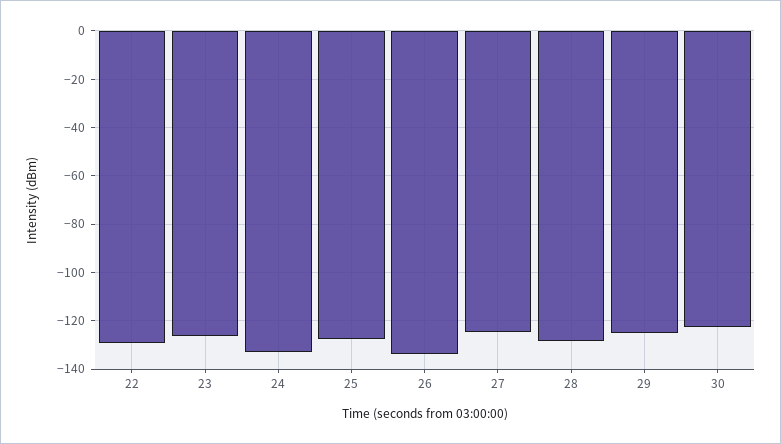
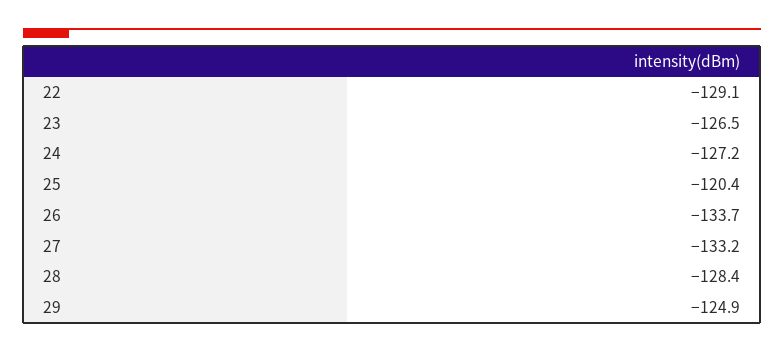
24: -132.5 -> -127.2
25: -127.5 -> -120.4
27: -125 -> -133.2
30: -122.5 -> none

